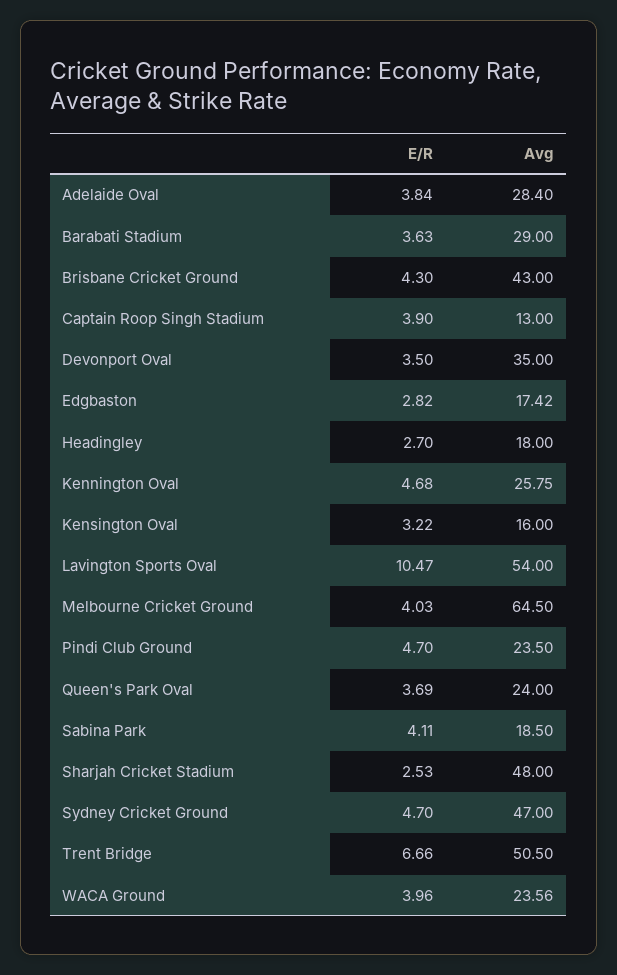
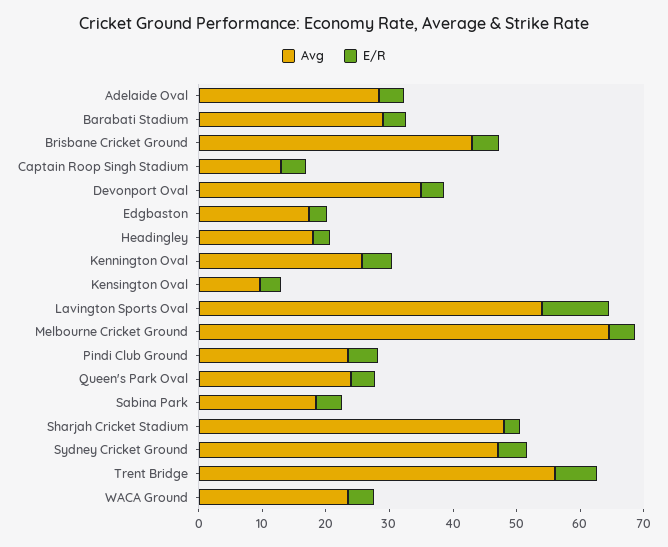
Avg, Kensington Oval: 16 -> 10
Avg, Trent Bridge: 50.5 -> 56

